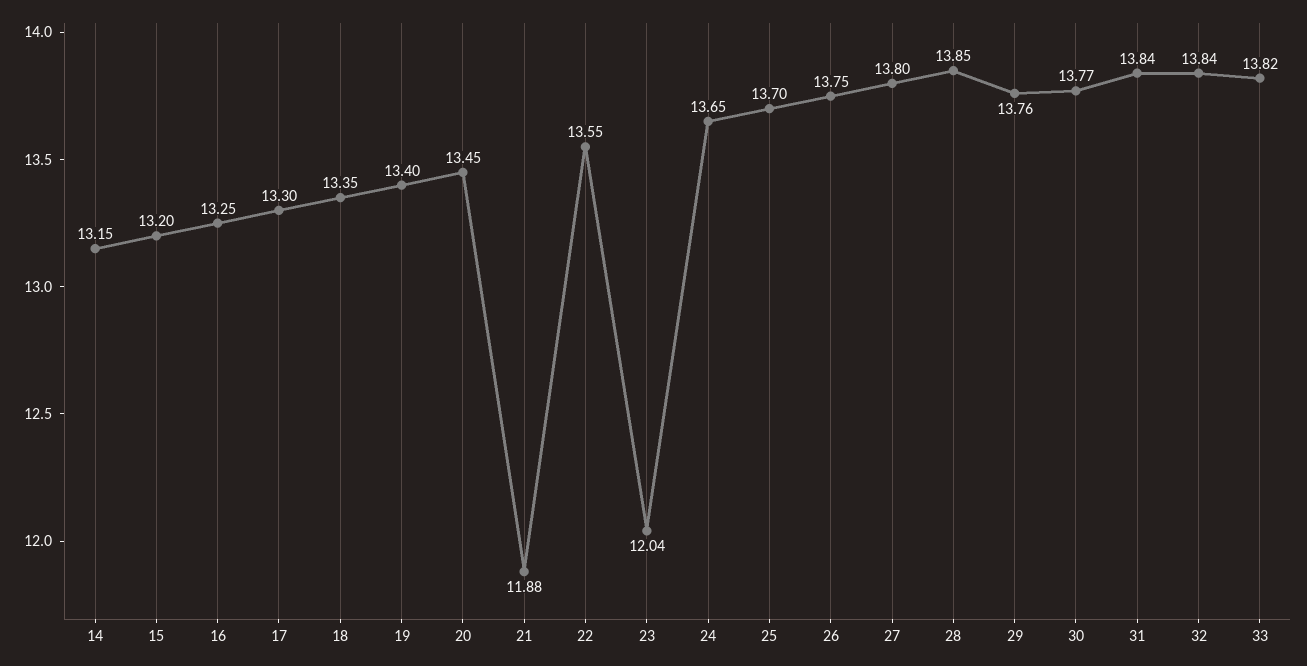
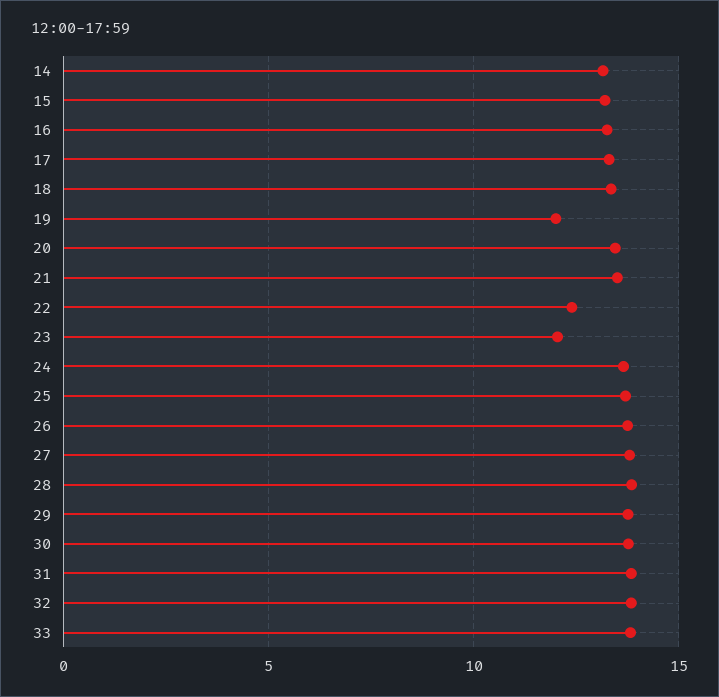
19: 13.4 -> 12
21: 11.88 -> 13.5
22: 13.55 -> 12.5

